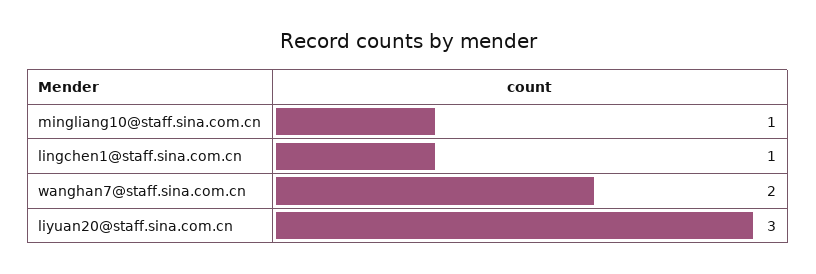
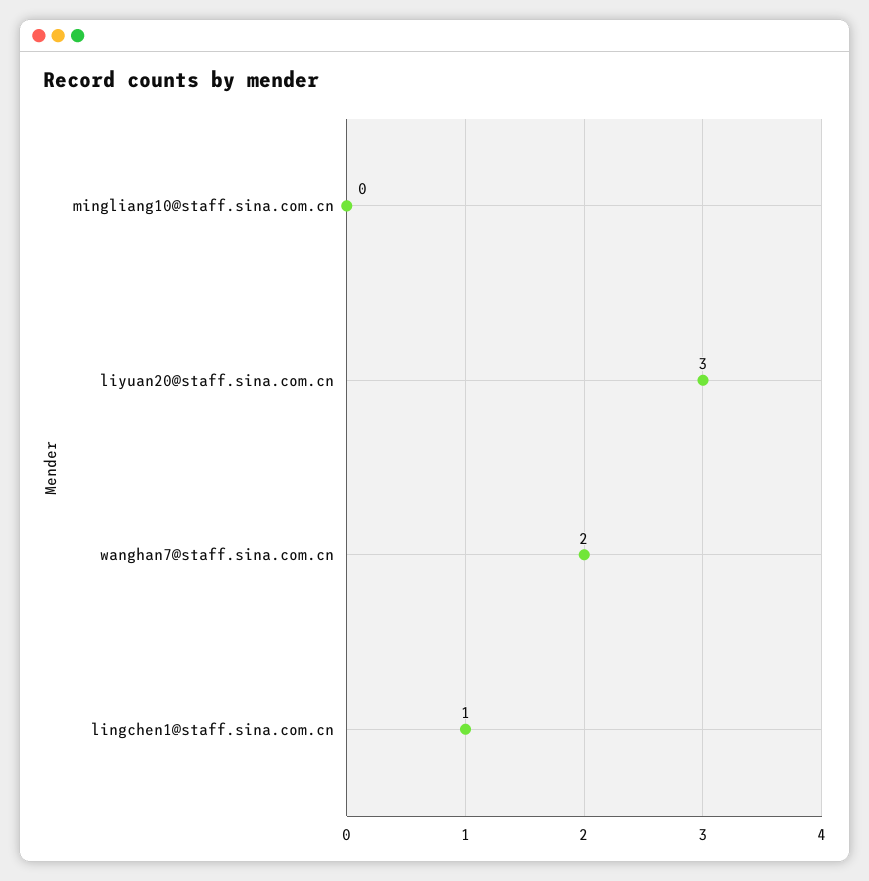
mingliang10@staff.sina.com.cn: 1 -> 0

